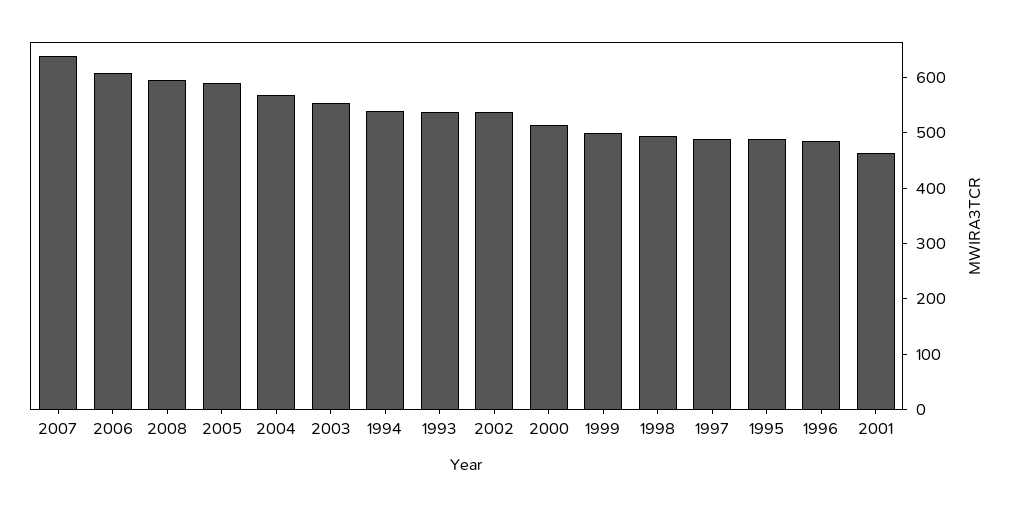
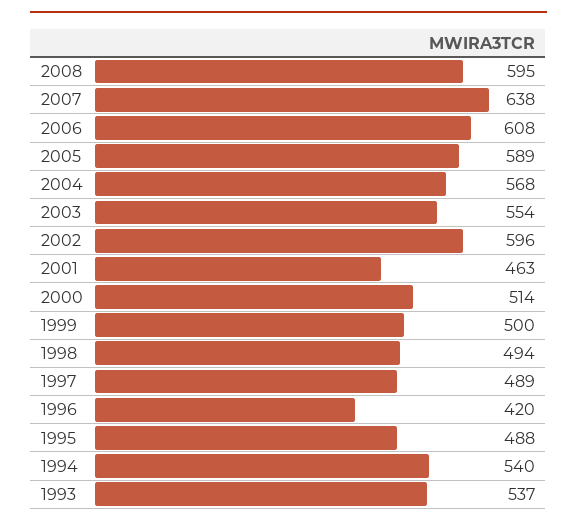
2002: 540 -> 596
1996: 480 -> 420

